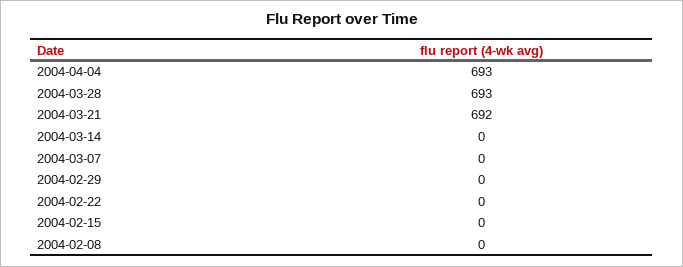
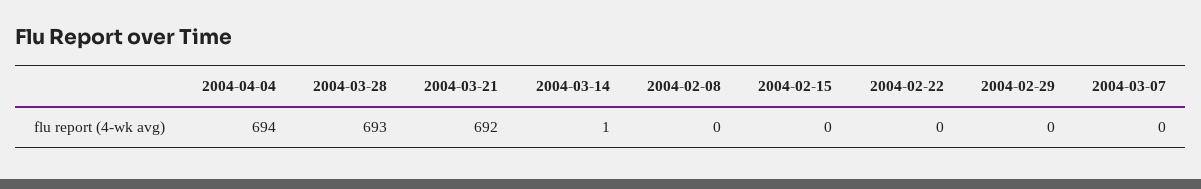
2004-04-04: 693 -> 694
2004-03-14: 0 -> 1

